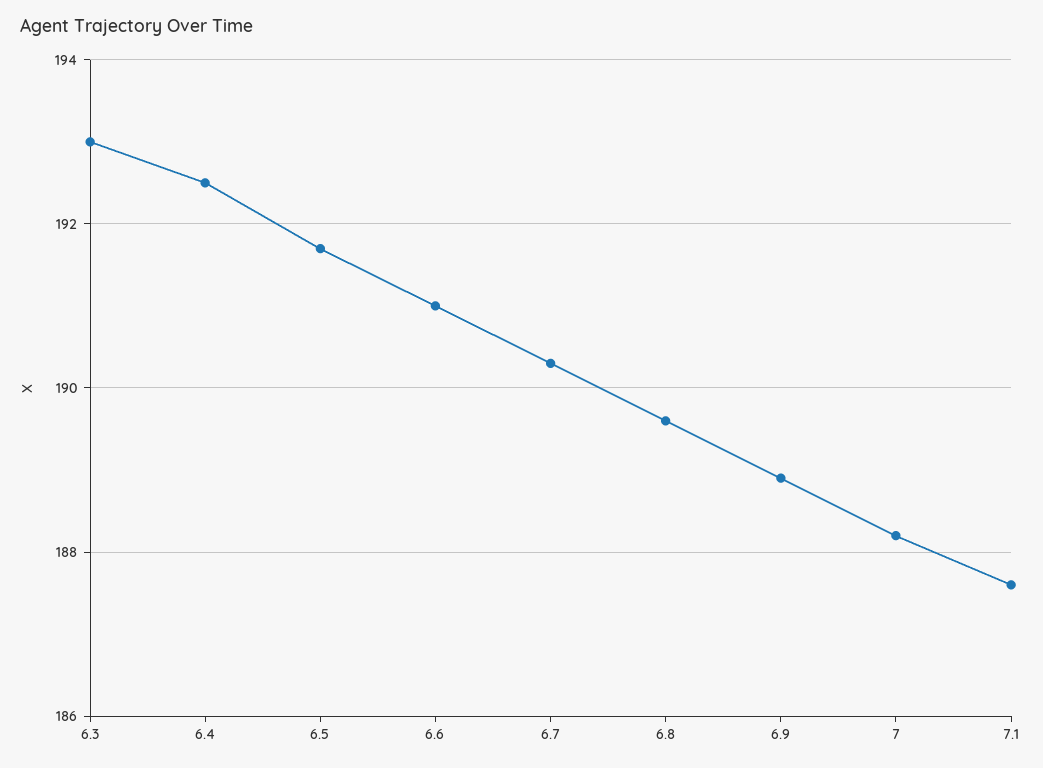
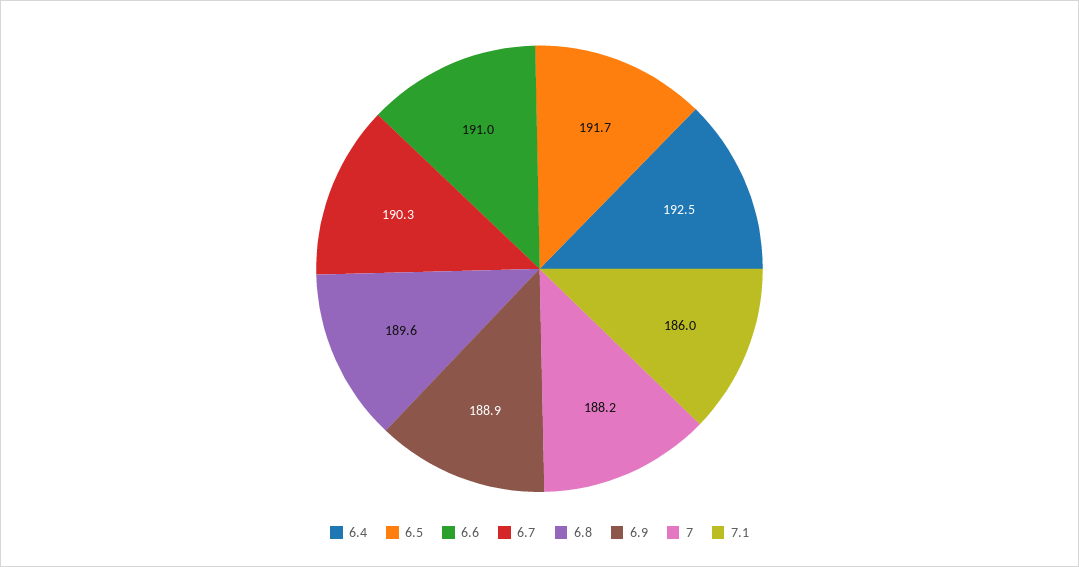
6.3: 193 -> none
7.1: 187.5 -> 186

